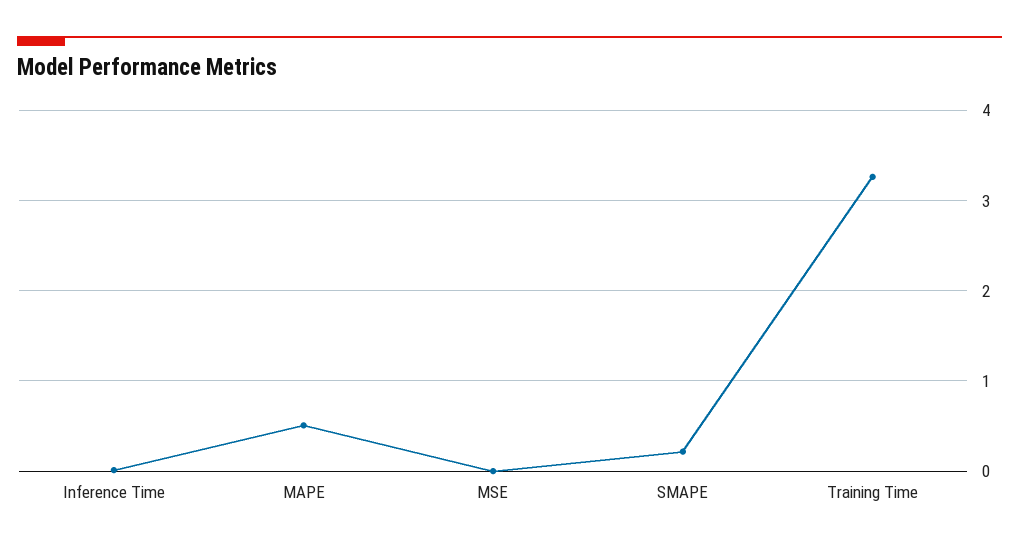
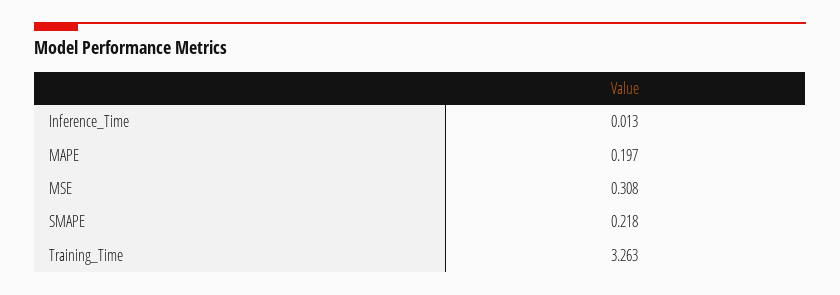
MAPE: 0.5 -> 0.197
MSE: 0 -> 0.308

